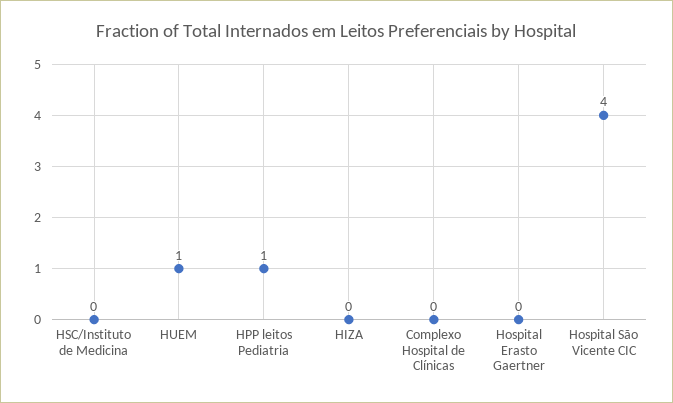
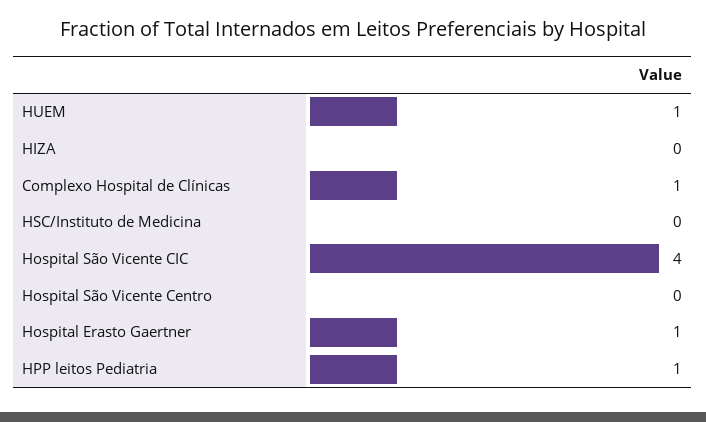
Complexo Hospital de Clínicas: 0 -> 1
Hospital Erasto Gaertner: 0 -> 1
Hospital São Vicente Centro: none -> 0

